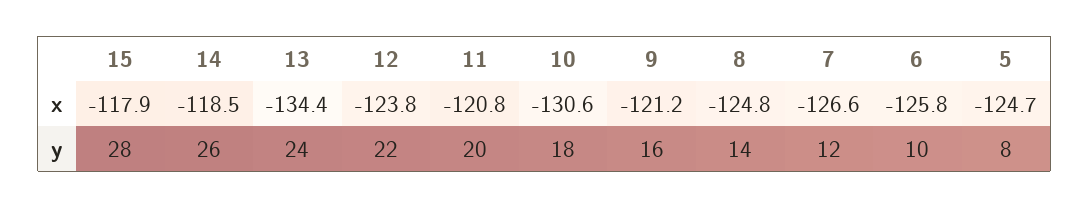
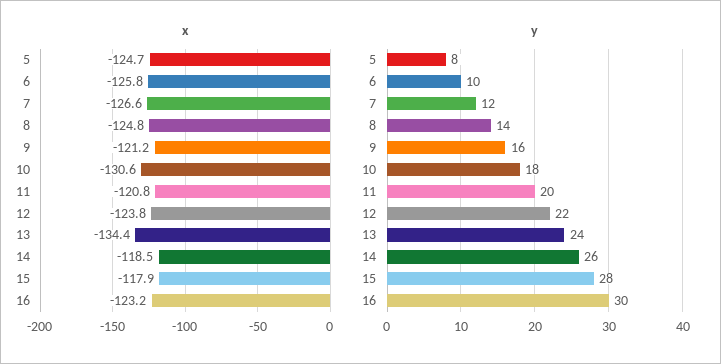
x, 16: none -> -123.2
y, 16: none -> 30

